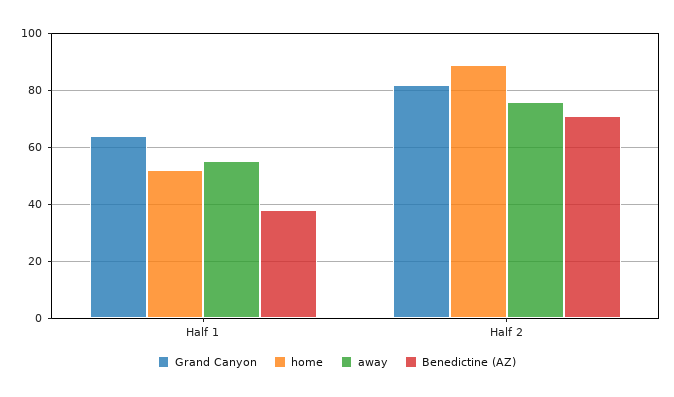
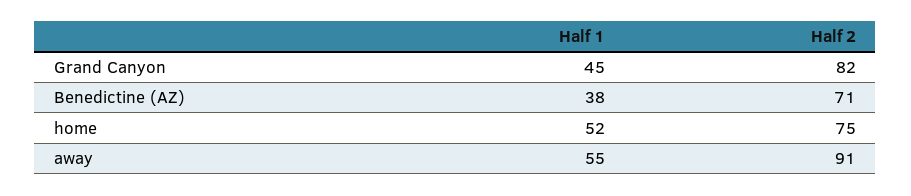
Grand Canyon, Half 1: 65 -> 45
home, Half 2: 90 -> 75
away, Half 2: 75 -> 91

